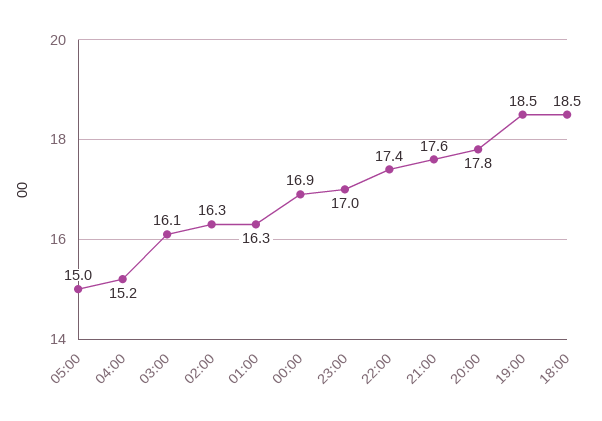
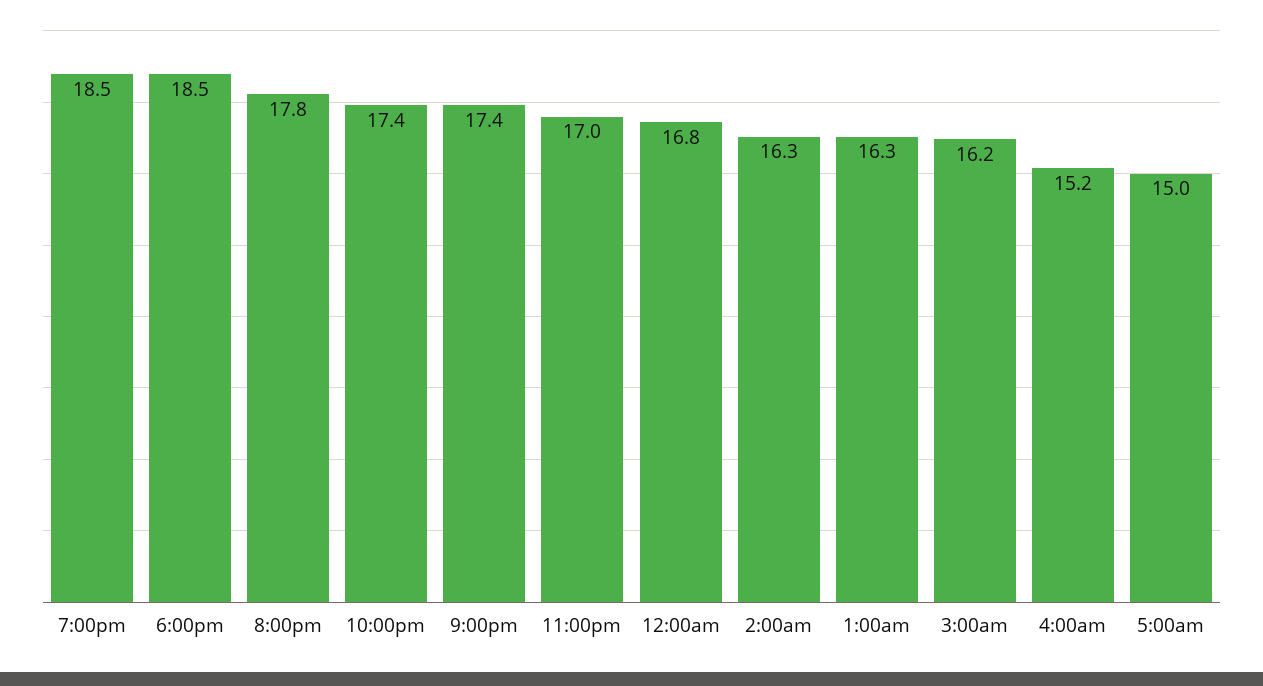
03:00: 16.1 -> 16.2
00:00: 16.9 -> 16.8
21:00: 17.6 -> 17.4

